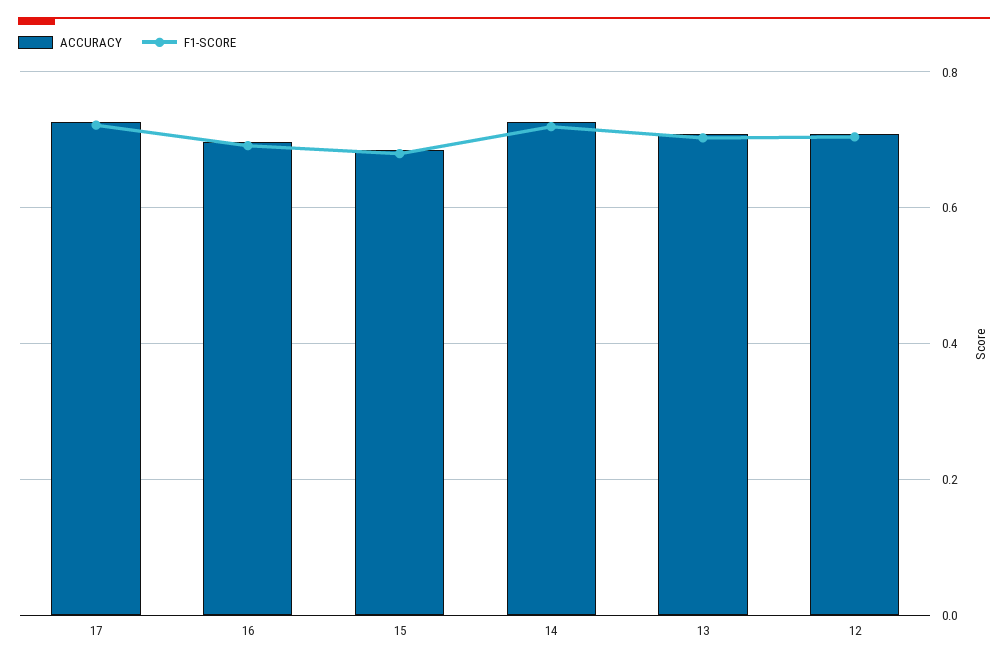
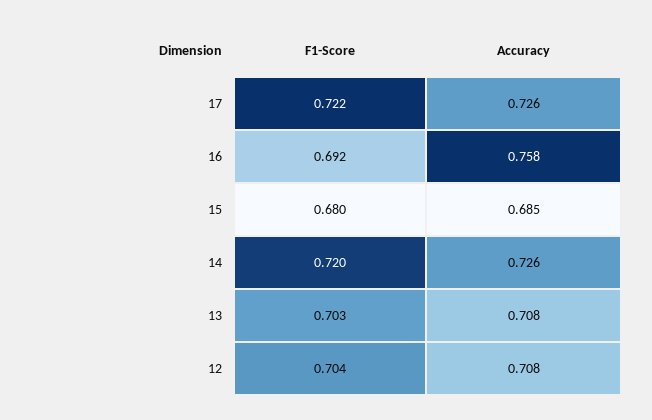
ACCURACY, 16: 0.7 -> 0.758

